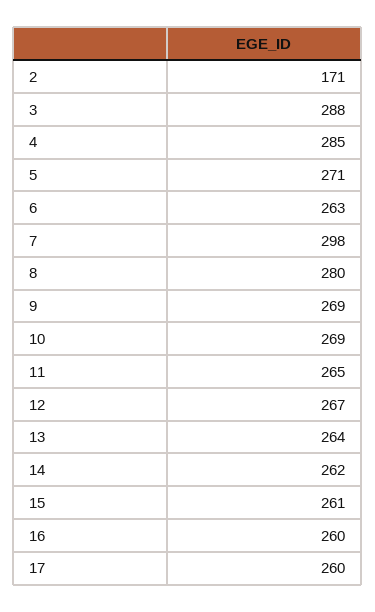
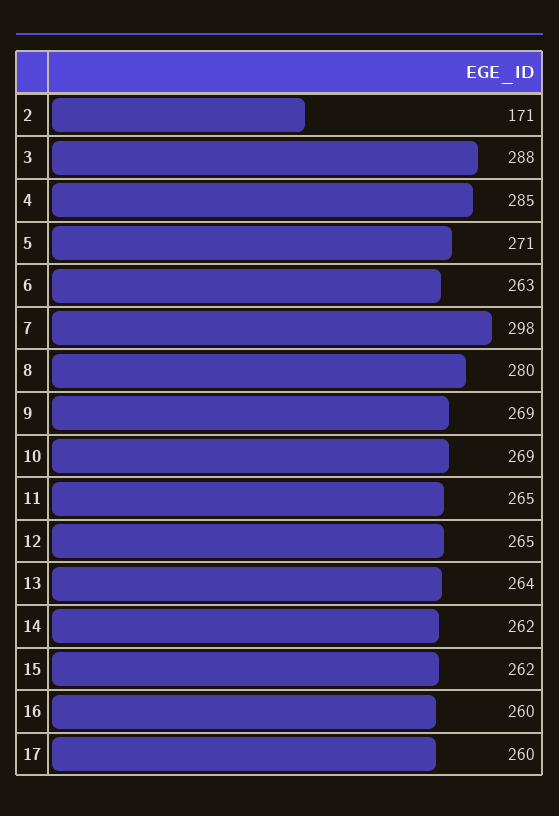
12: 267 -> 265
15: 261 -> 262

